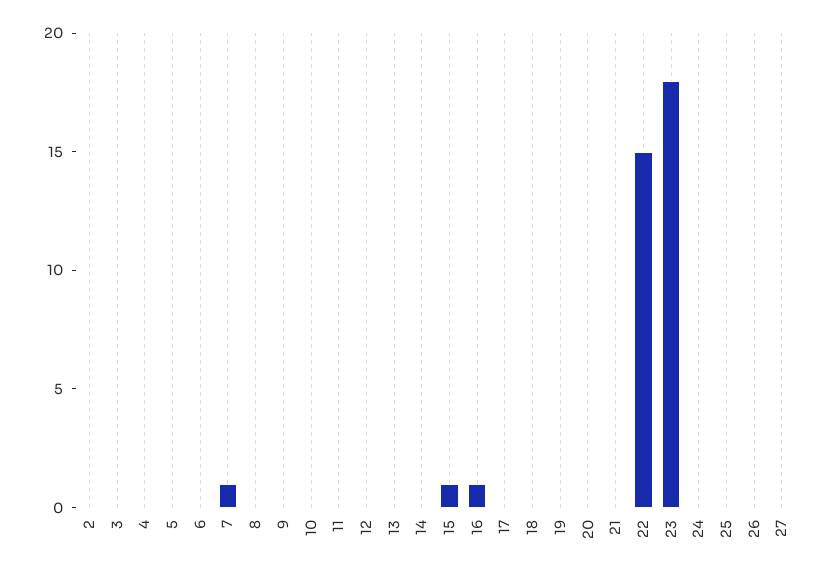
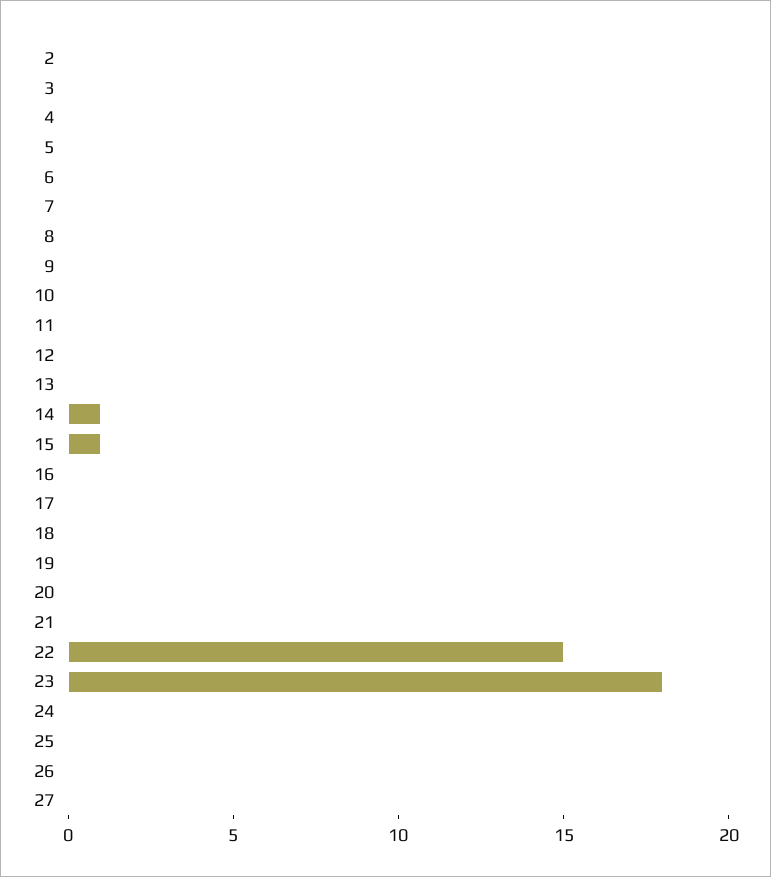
7: 1 -> 0
14: 0 -> 1
16: 1 -> 0

